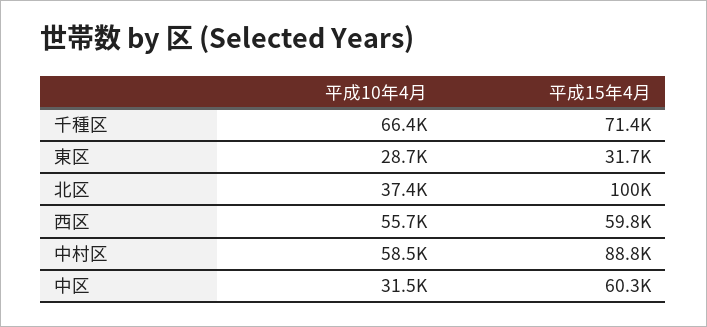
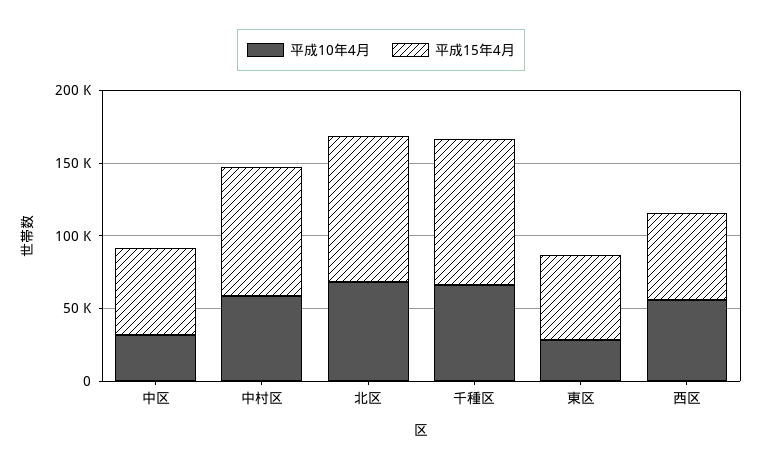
平成15年4月, 千種区: 71400 -> 100000
平成15年4月, 東区: 31700 -> 60000
平成10年4月, 北区: 37400 -> 70000

